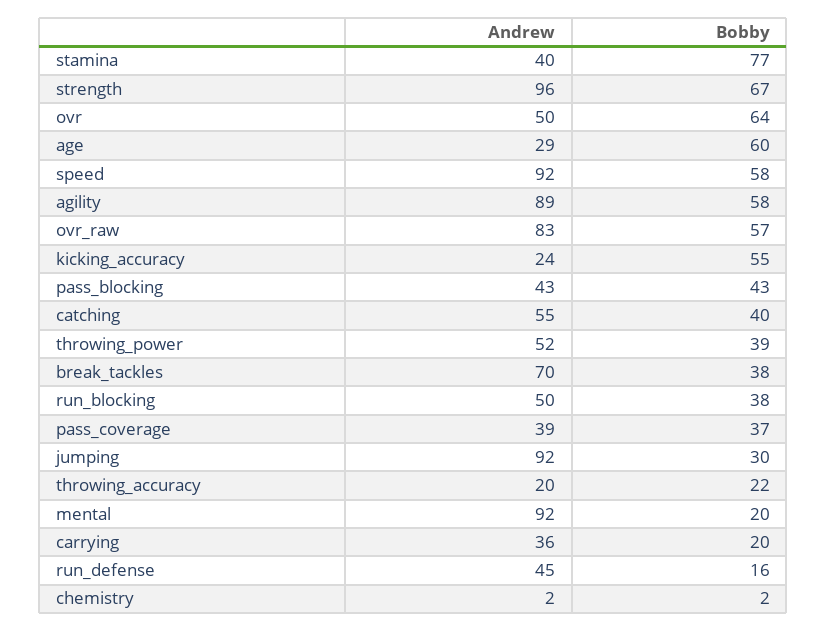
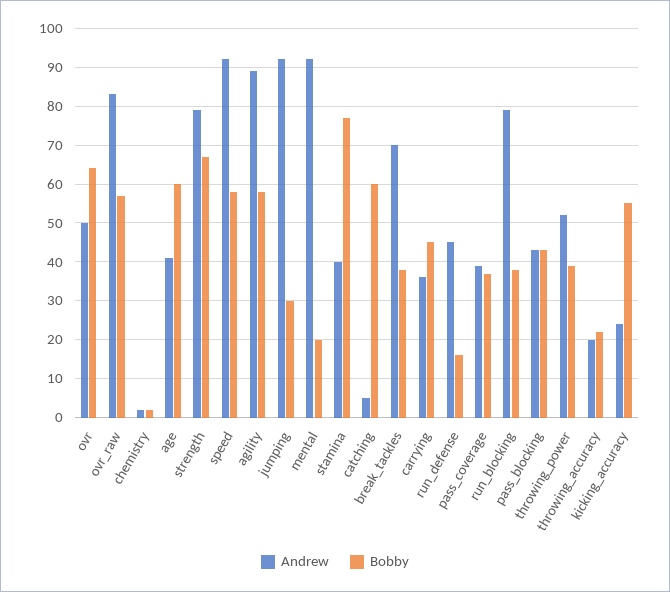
Andrew, strength: 96 -> 80
Andrew, age: 29 -> 40
Andrew, catching: 55 -> 5
Bobby, catching: 40 -> 60
Andrew, run_blocking: 50 -> 80
Bobby, carrying: 20 -> 45

